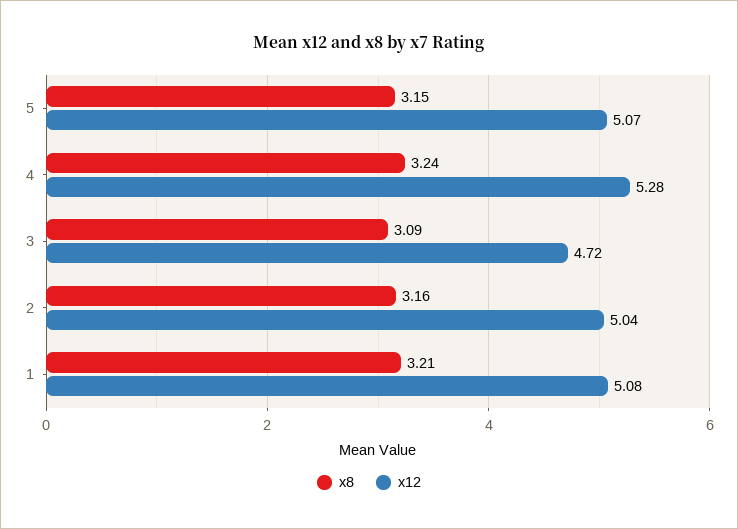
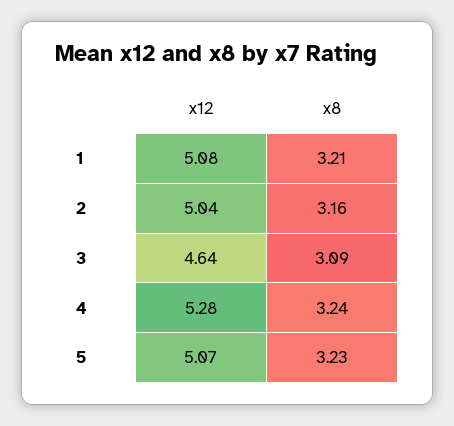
x8, 5: 3.15 -> 3.23
x12, 3: 4.72 -> 4.64

